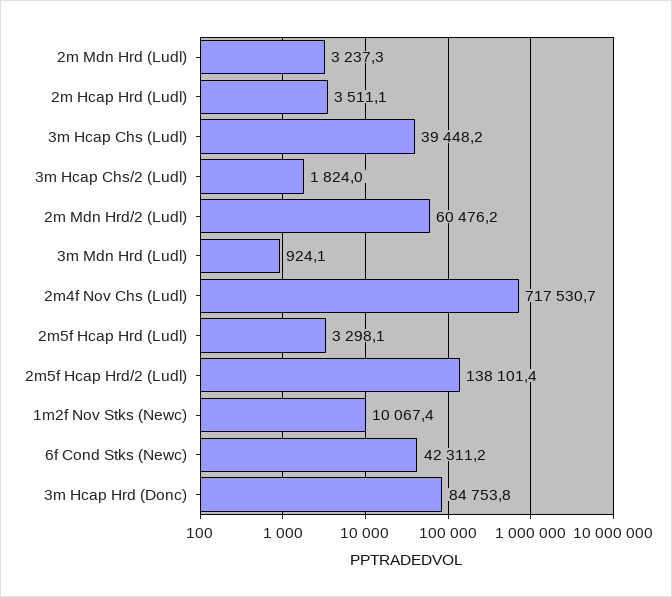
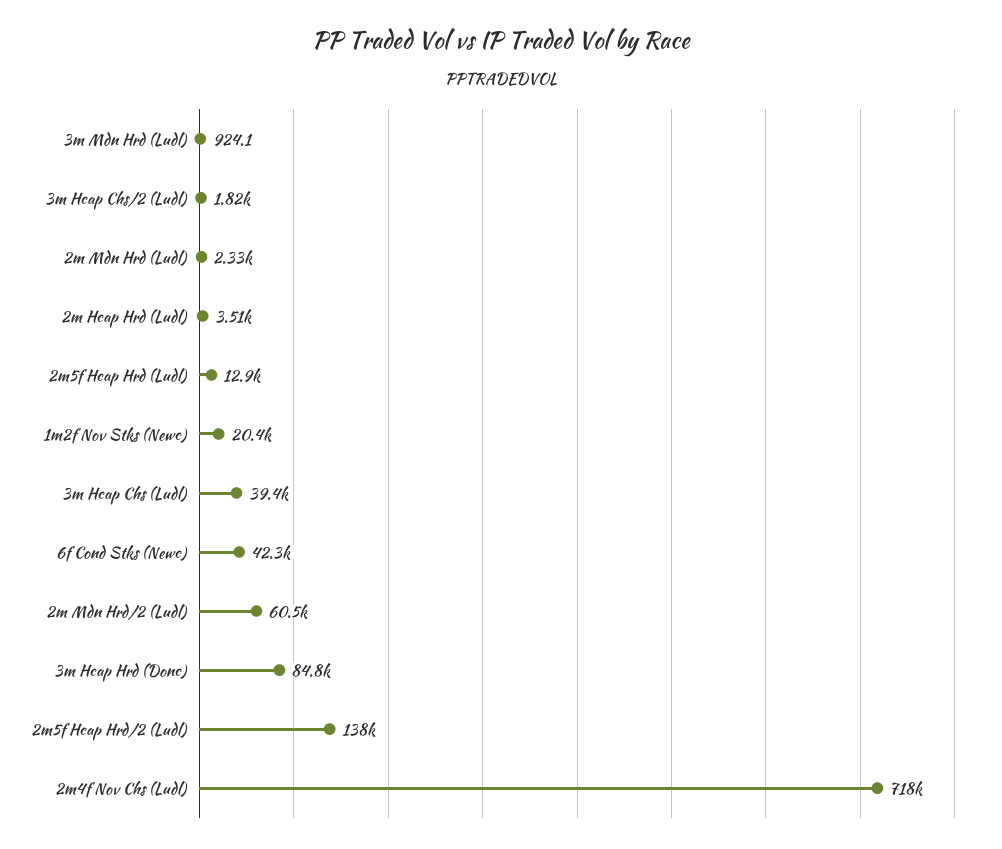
2m Mdn Hrd (Ludl): 3237.3 -> 2330
2m5f Hcap Hrd (Ludl): 3298.1 -> 12900
1m2f Nov Stks (Newc): 10067.4 -> 20400

